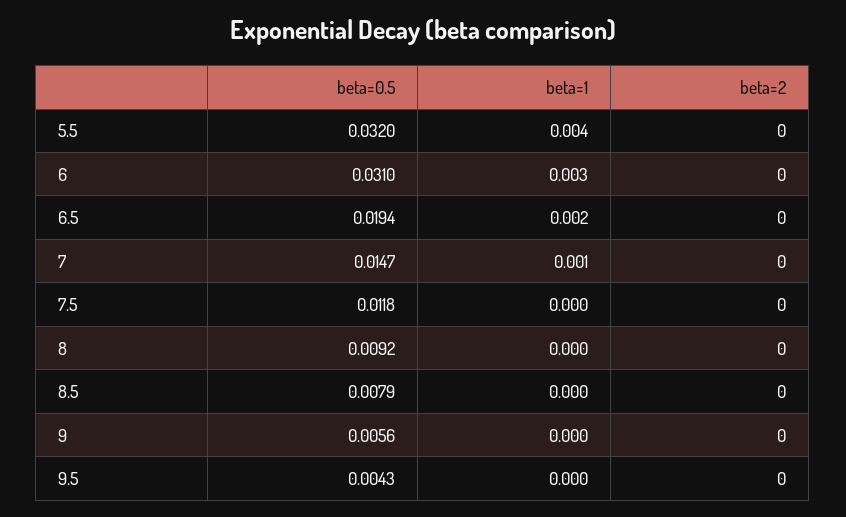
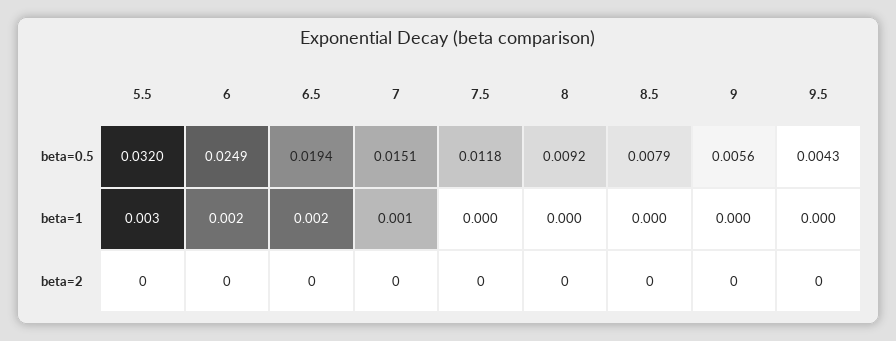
beta=1, 5.5: 0.004 -> 0.003
beta=0.5, 6: 0.031 -> 0.0249
beta=1, 6: 0.003 -> 0.002
beta=0.5, 7: 0.0147 -> 0.0151

